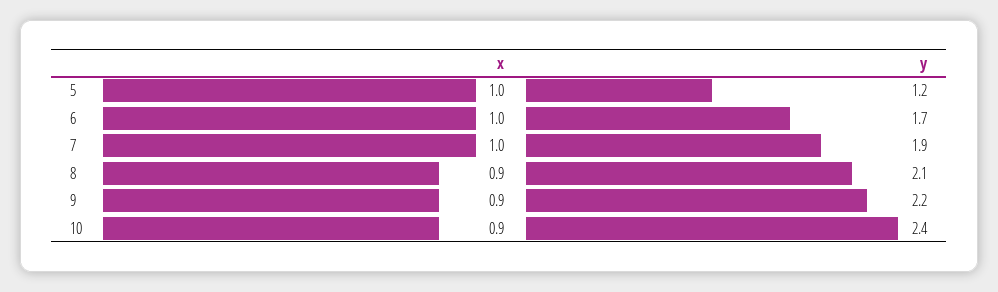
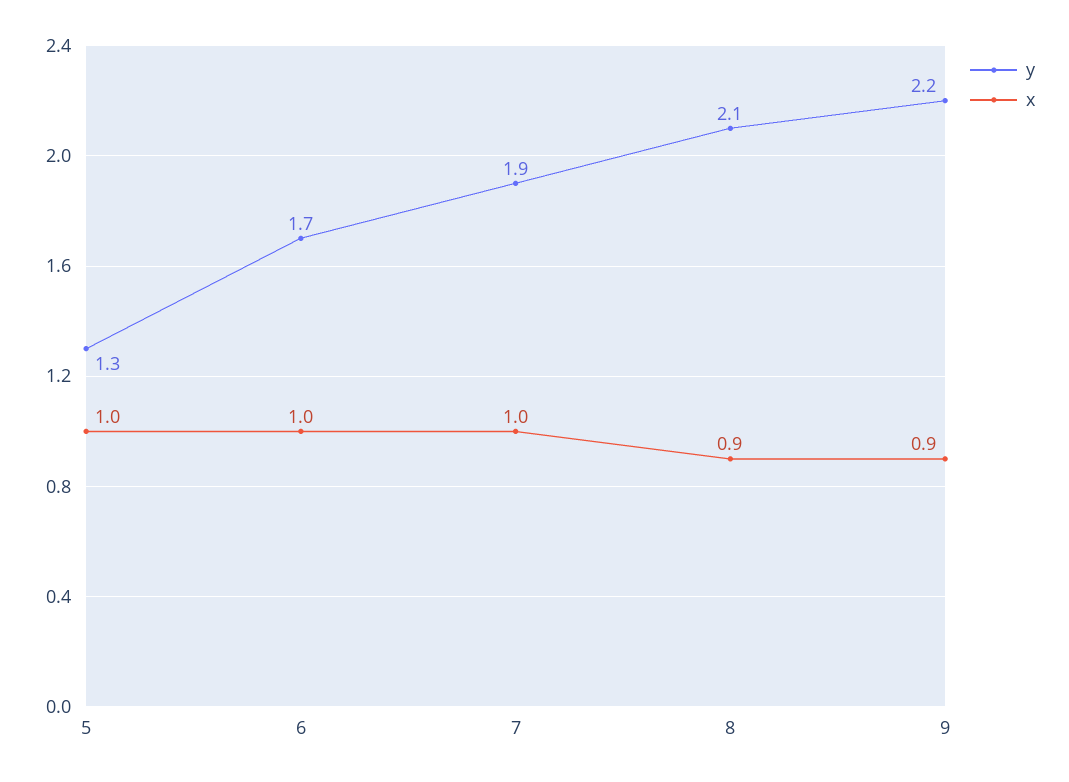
y, 5: 1.2 -> 1.3
x, 10: 0.9 -> none
y, 10: 2.4 -> none

